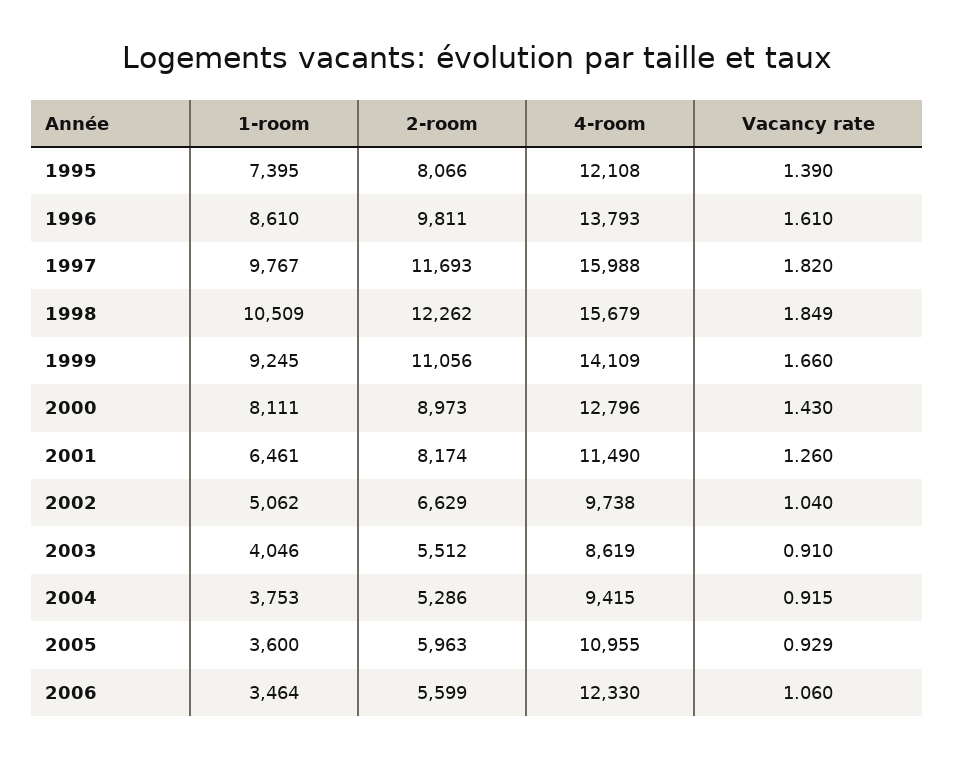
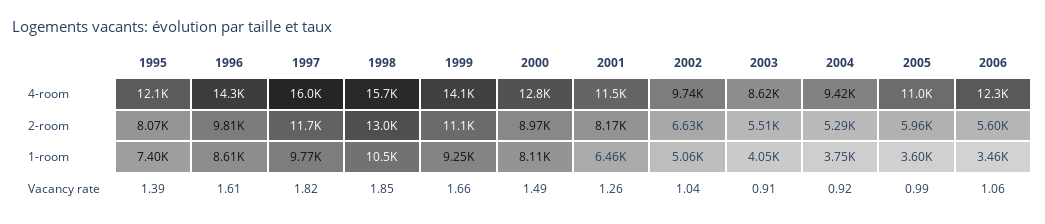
4-room, 1996: 13793 -> 14300
2-room, 1998: 12262 -> 13000
Vacancy rate, 2000: 1.43 -> 1.49
Vacancy rate, 2005: 0.929 -> 0.99

